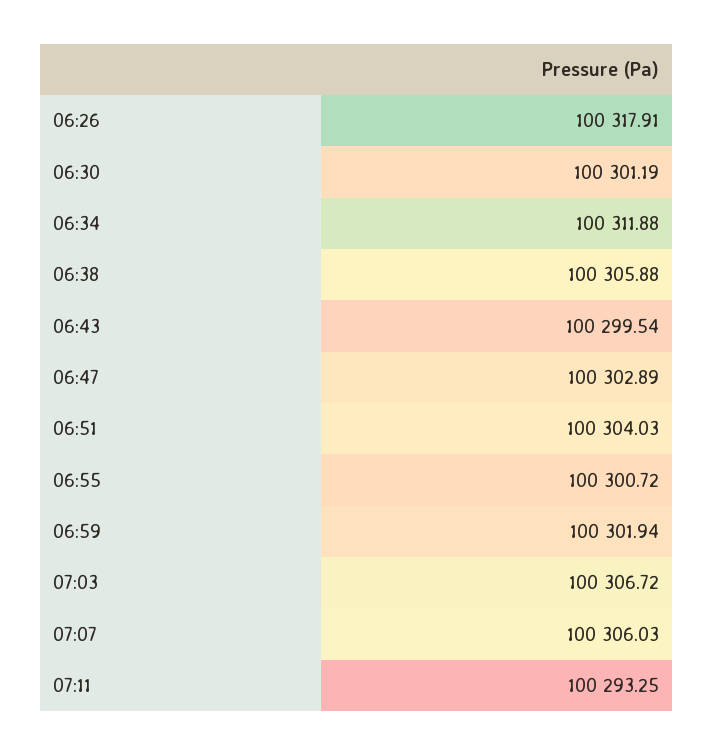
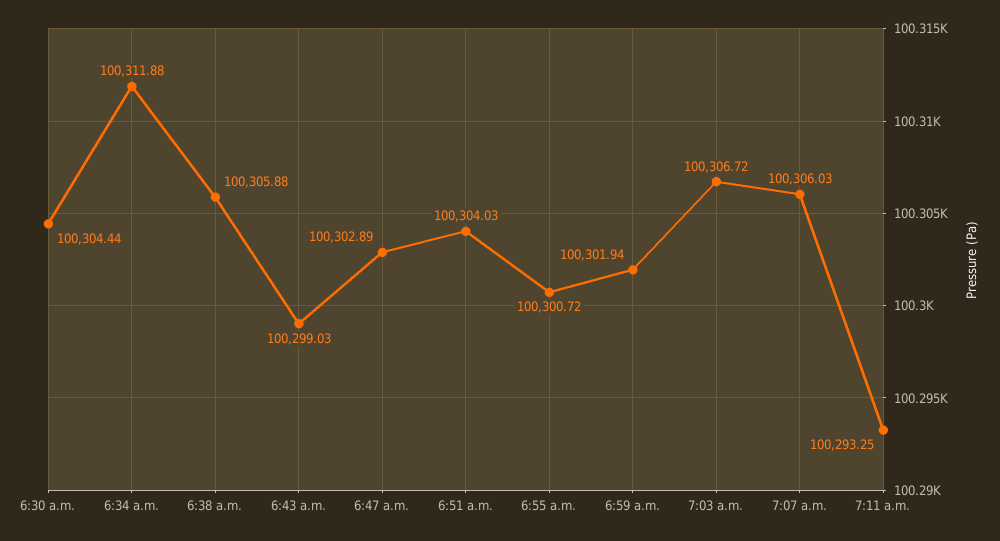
06:26: 100317.91 -> none
06:30: 100301.19 -> 100304.44
06:43: 100299.54 -> 100299.03

